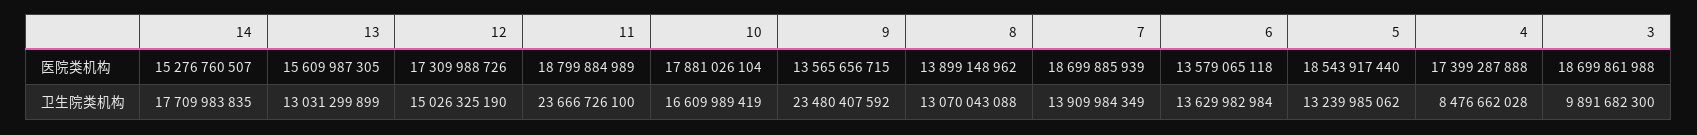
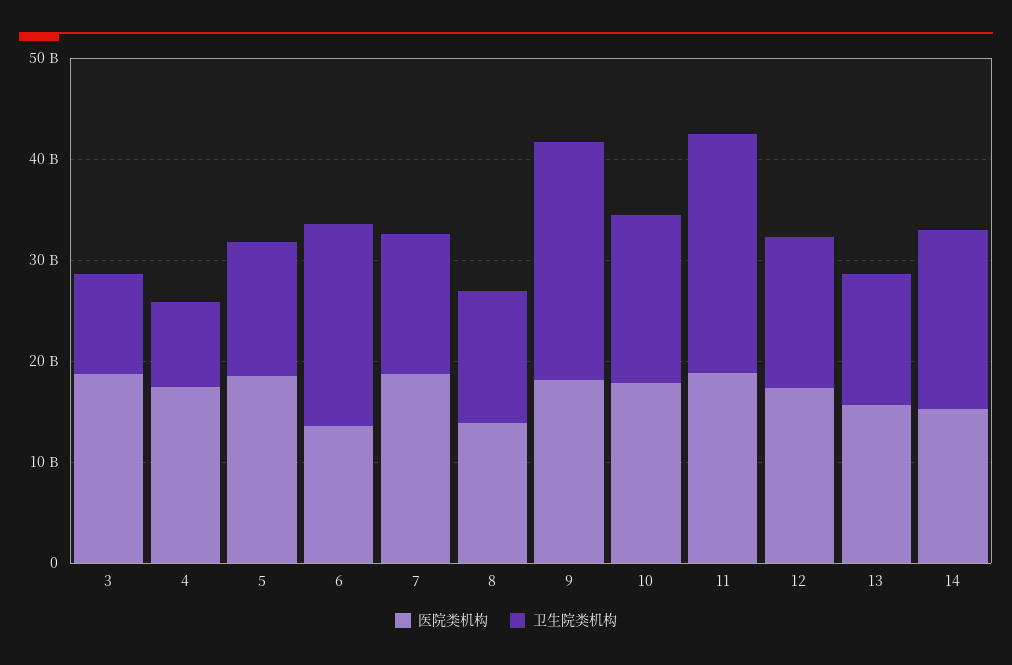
医院类机构, 9: 13565656715 -> 18000000000
卫生院类机构, 6: 13629982984 -> 20000000000

